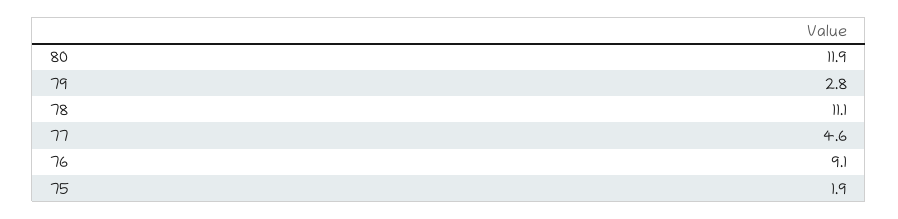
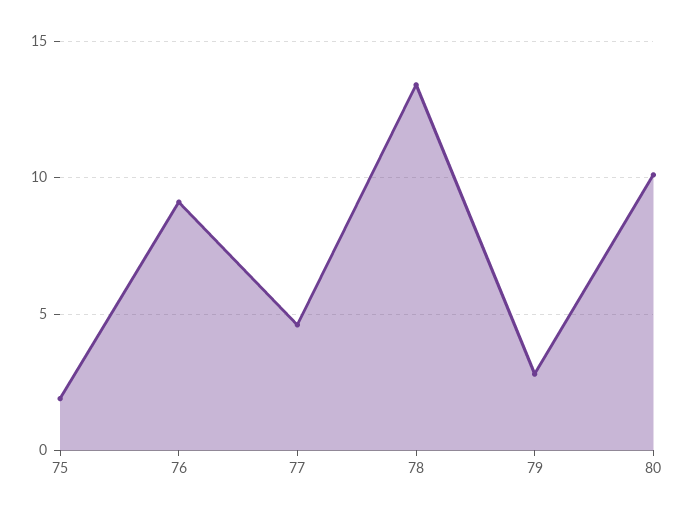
80: 11.9 -> 10
78: 11.1 -> 13.5

